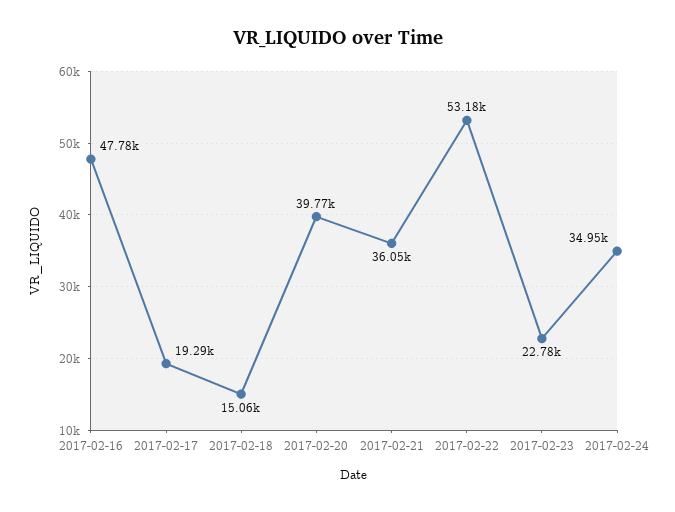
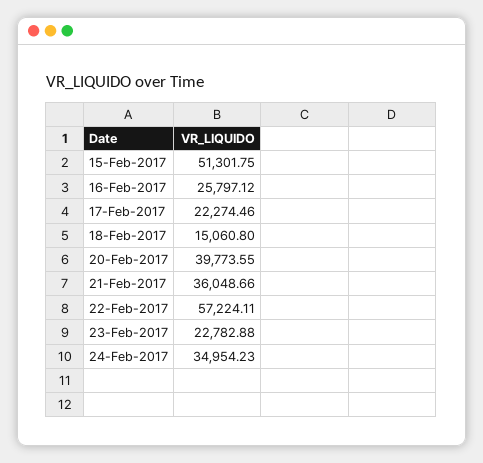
2017-02-16: 47780 -> 25797.12
2017-02-17: 19290 -> 22274.46
2017-02-22: 53180 -> 57224.11
15-Feb-2017: none -> 51301.75

